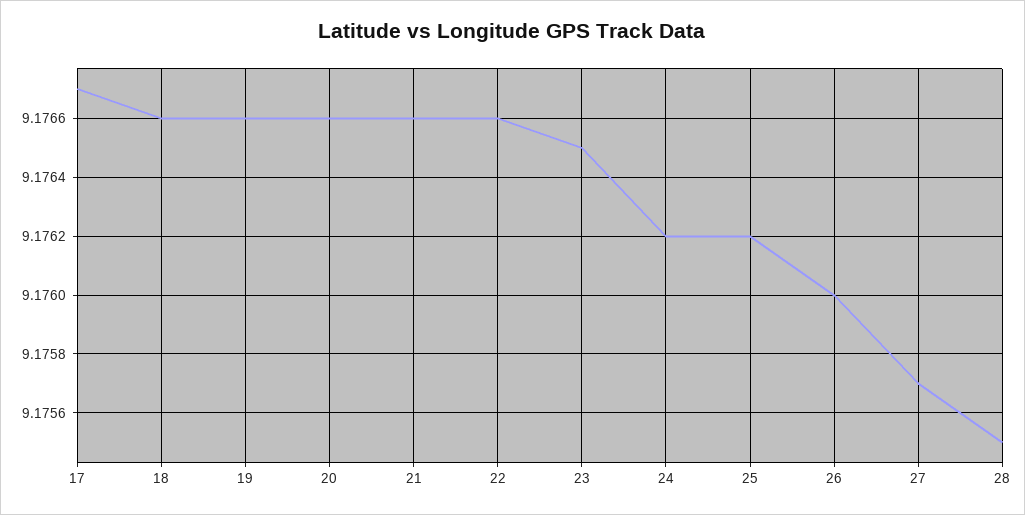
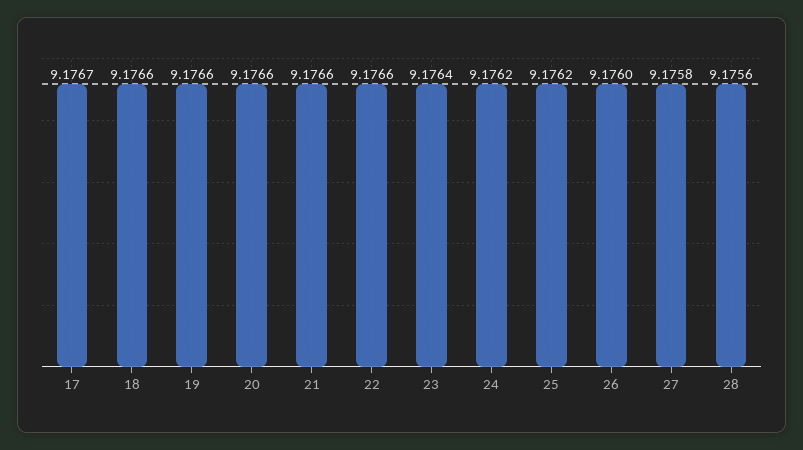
23: 9.1765 -> 9.1764
27: 9.1757 -> 9.1758
28: 9.1755 -> 9.1756

